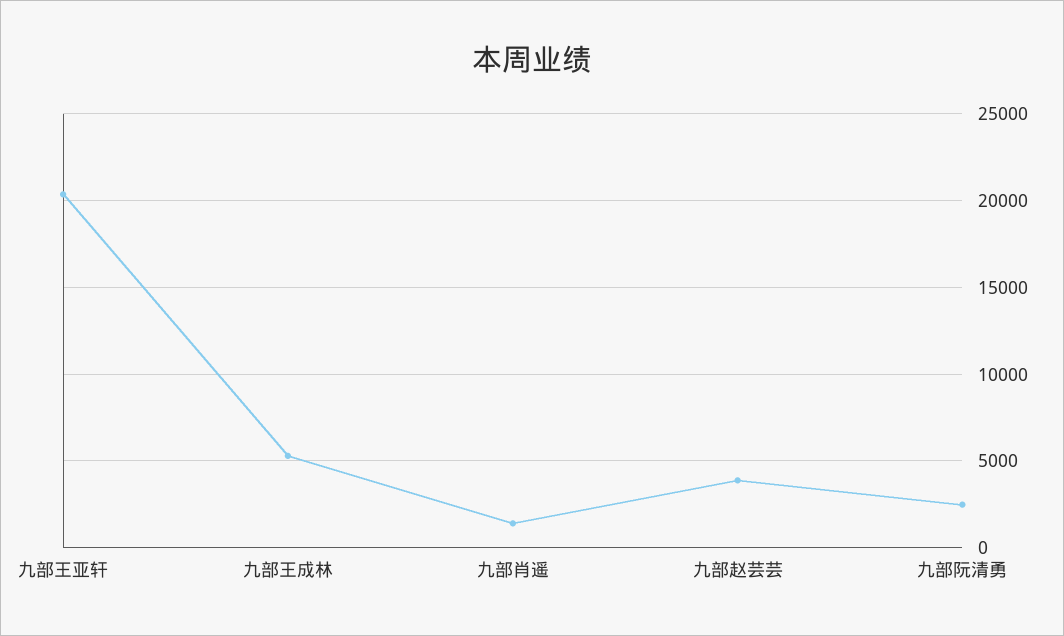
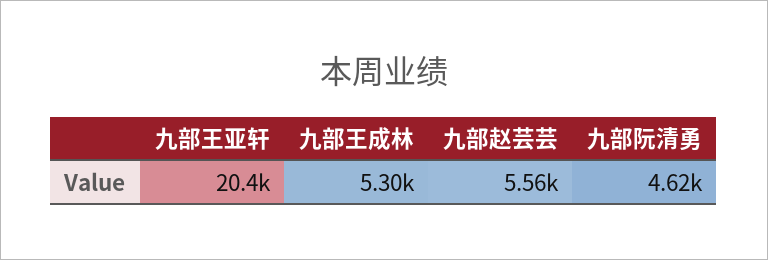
九部肖遥: 1500 -> none
九部赵芸芸: 4000 -> 5560
九部阮清勇: 2500 -> 4620

